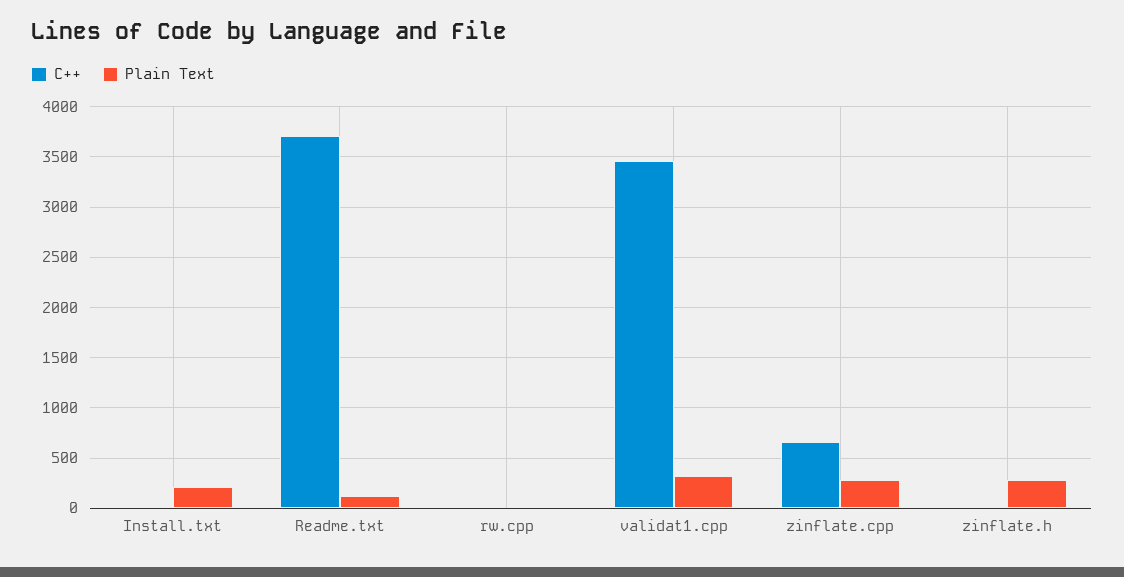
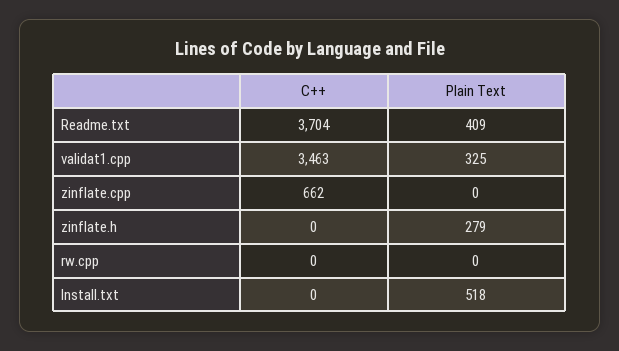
Plain Text, Install.txt: 200 -> 518
Plain Text, Readme.txt: 100 -> 409
Plain Text, zinflate.cpp: 300 -> 0

